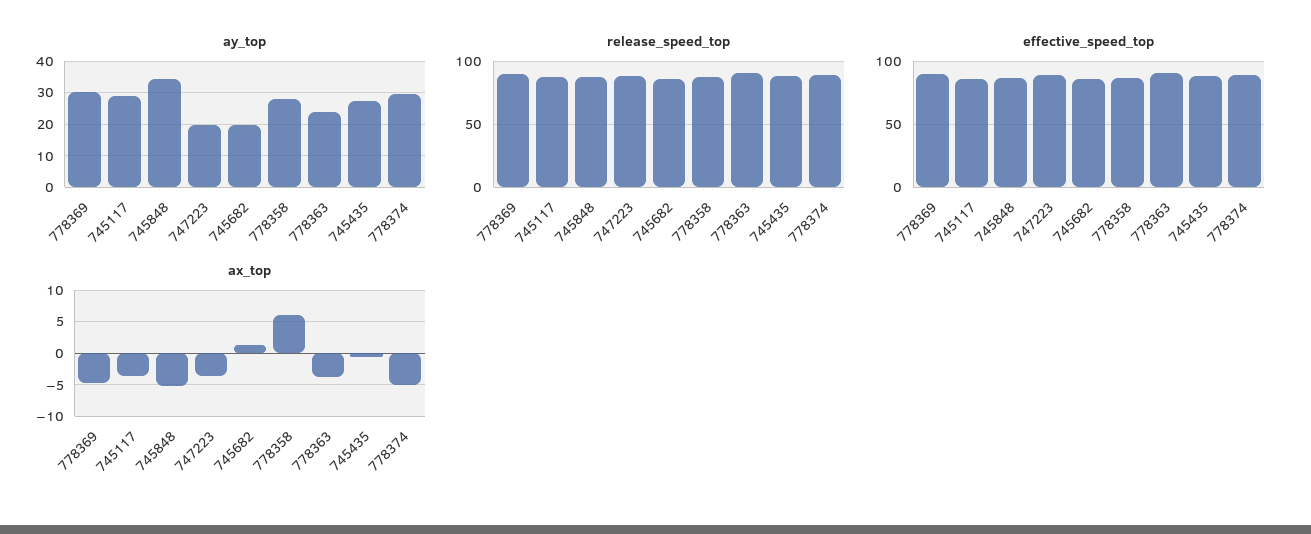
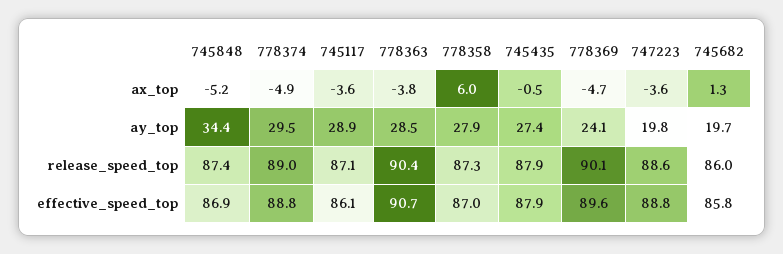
ay_top, 778369: 30 -> 24.1
ay_top, 778363: 24 -> 28.5

